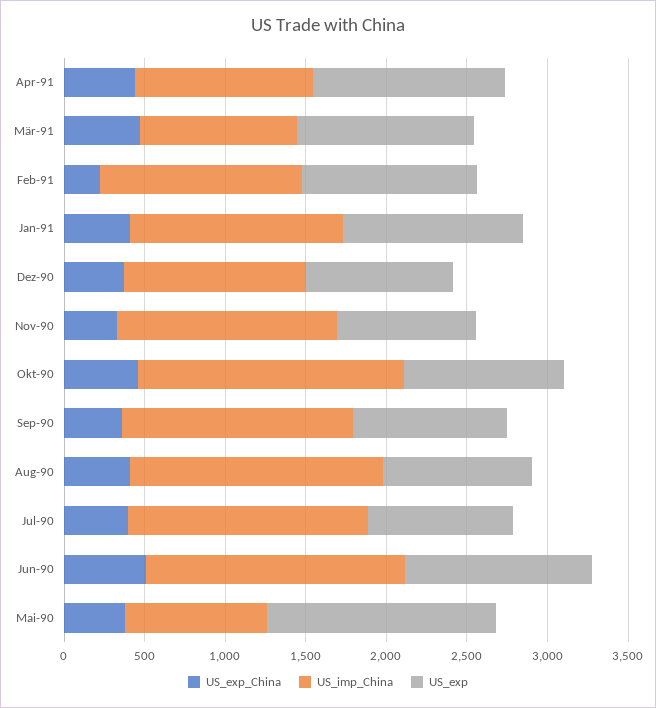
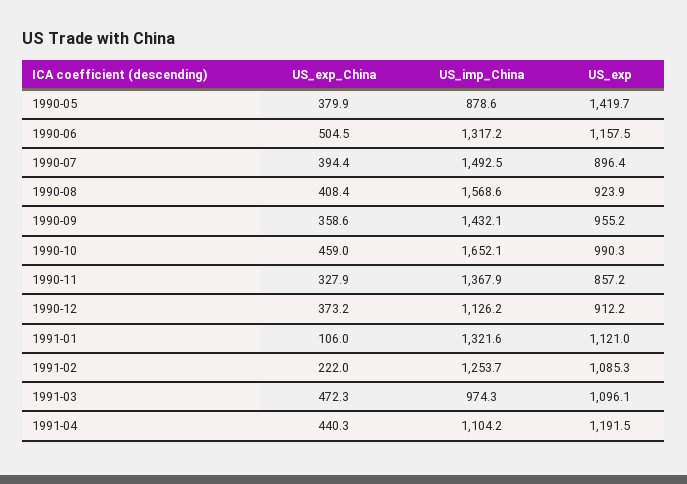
US_exp_China, Jan-91: 400 -> 106
US_imp_China, Jun-90: 1600 -> 1317.2

